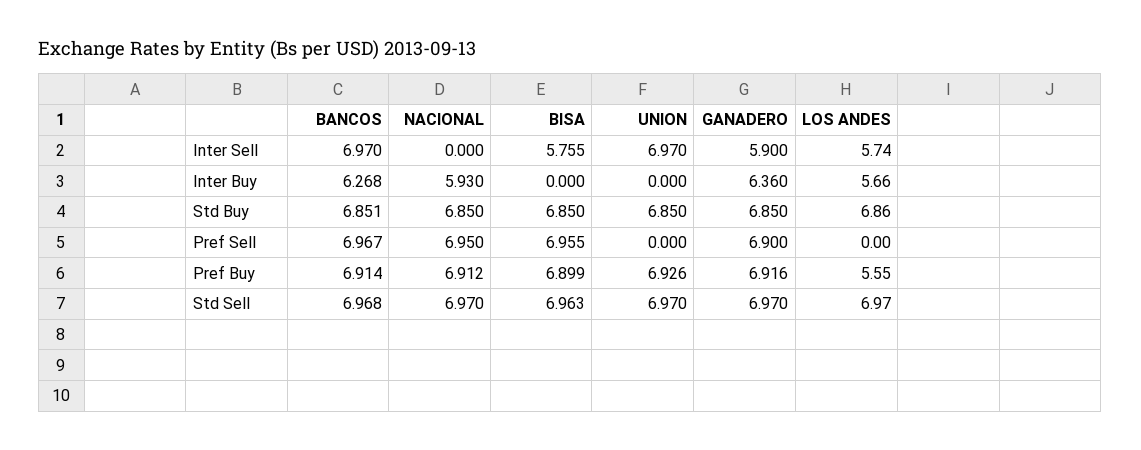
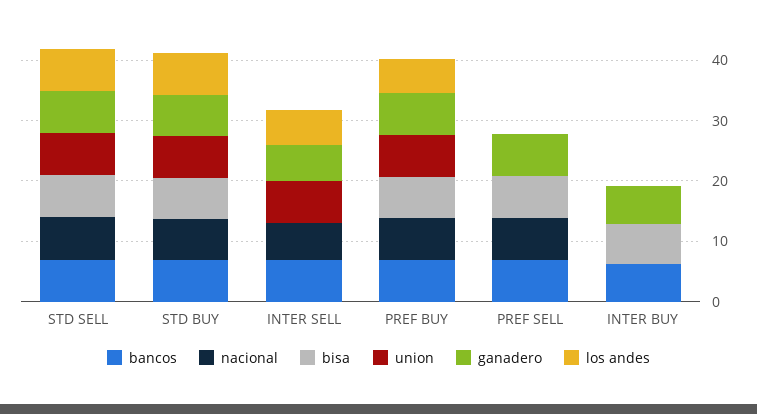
NACIONAL, Inter Sell: 0 -> 6
BISA, Inter Sell: 5.755 -> 0
NACIONAL, Inter Buy: 5.93 -> 0
BISA, Inter Buy: 0 -> 6
LOS ANDES, Inter Buy: 5.66 -> 0

